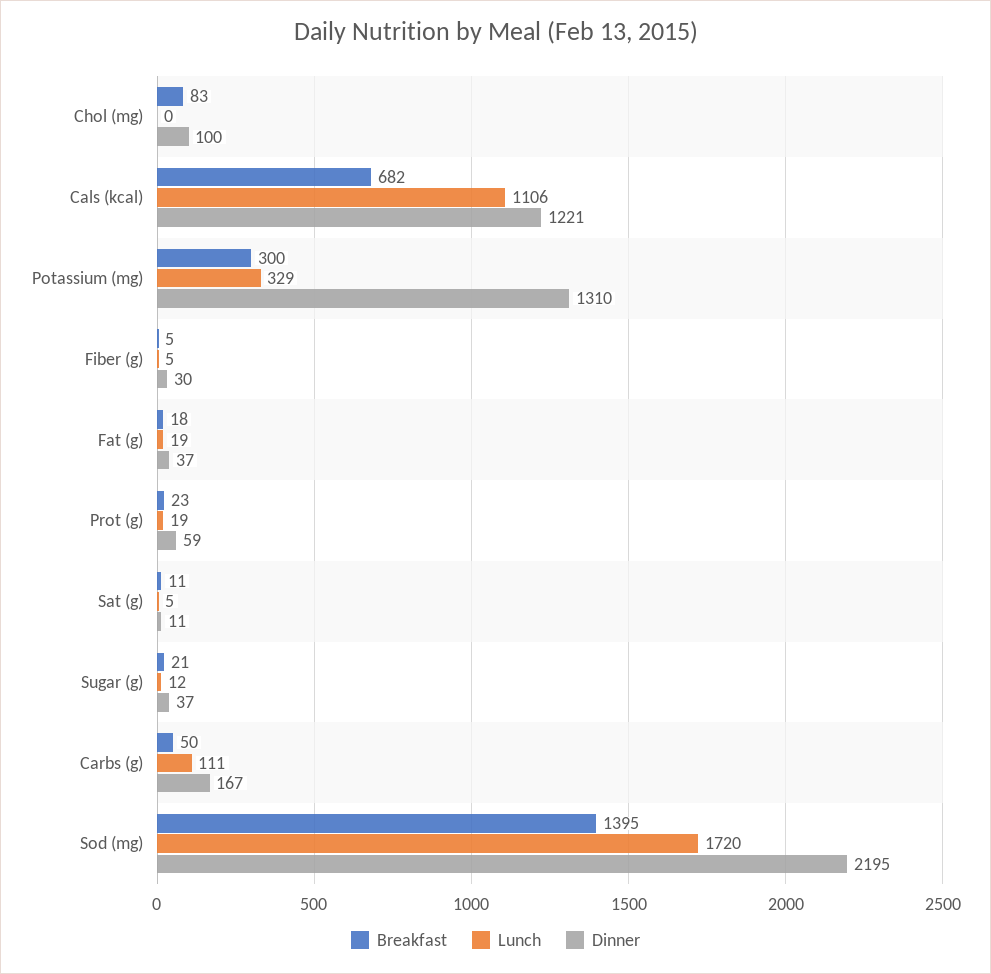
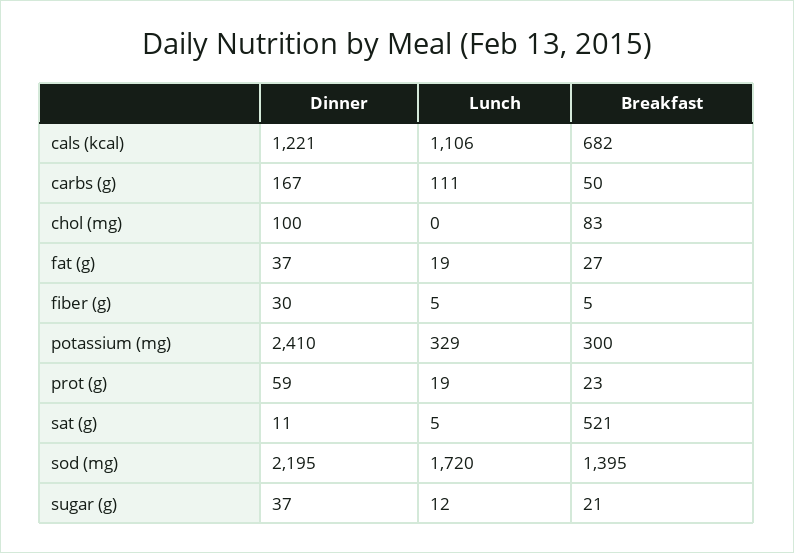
Dinner, Potassium (mg): 1310 -> 2410
Breakfast, Fat (g): 18 -> 27
Breakfast, Sat (g): 11 -> 521

